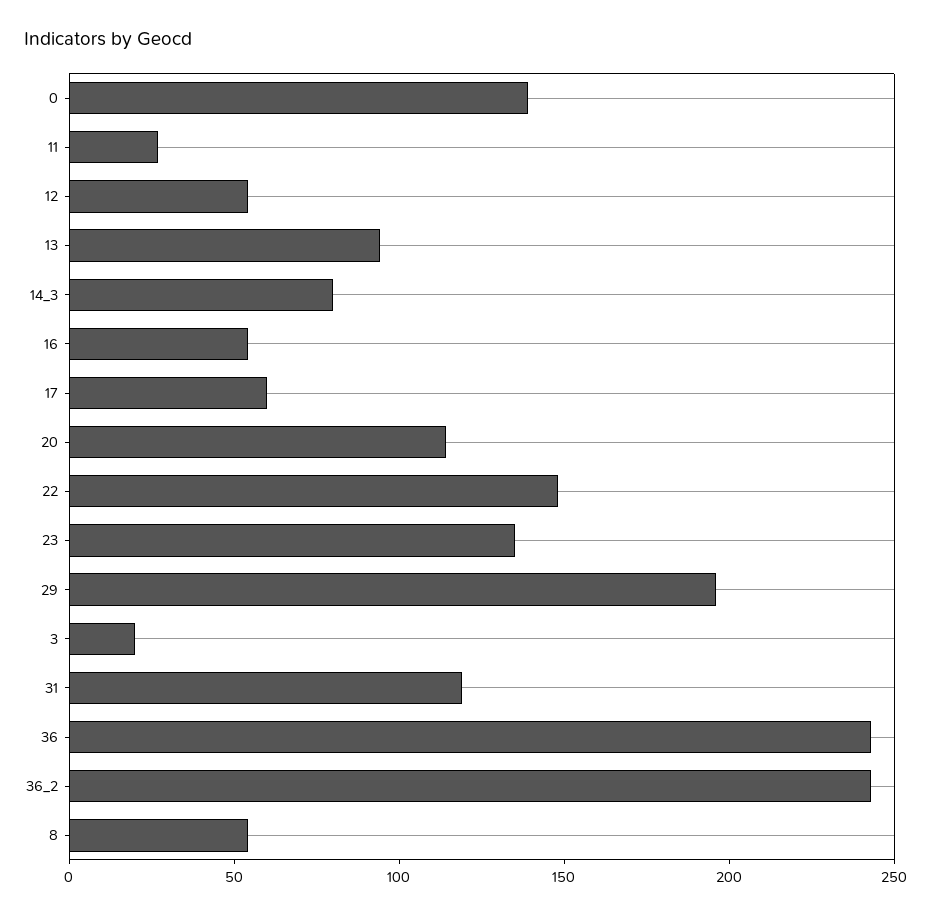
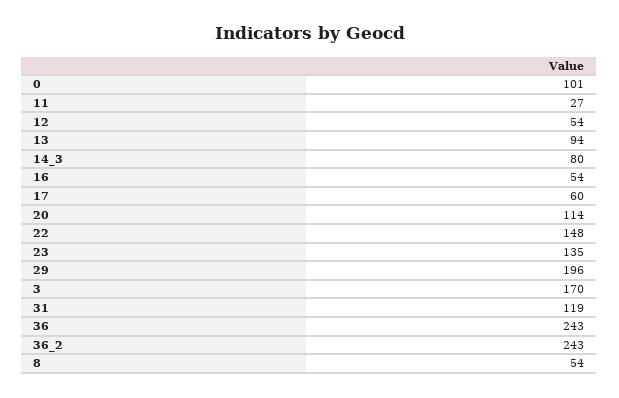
0: 140 -> 101
3: 20 -> 170

